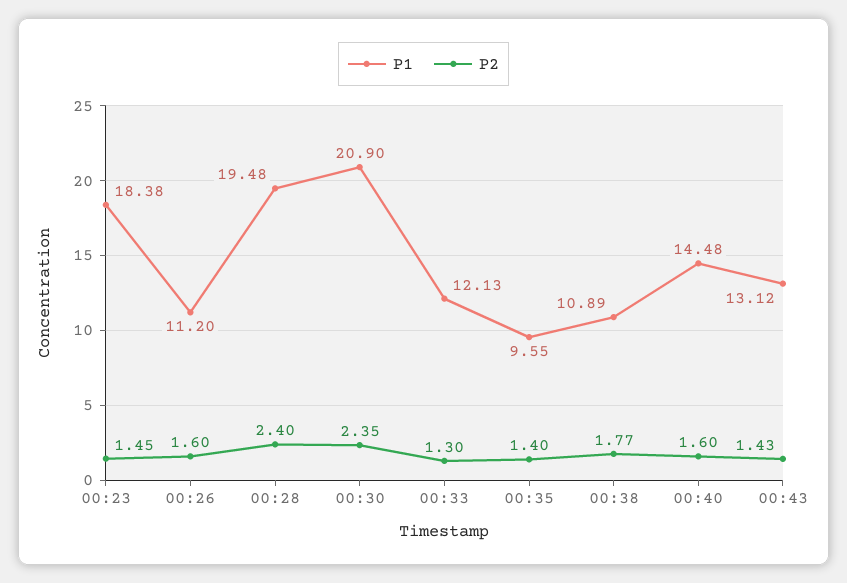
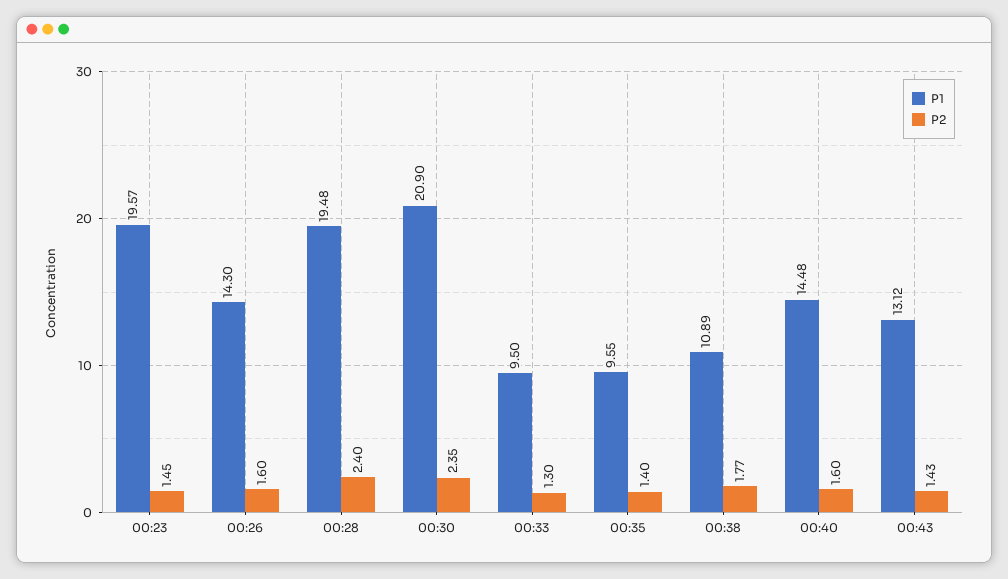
P1, 00:23: 18.38 -> 19.57
P1, 00:26: 11.2 -> 14.3
P1, 00:33: 12.13 -> 9.5

